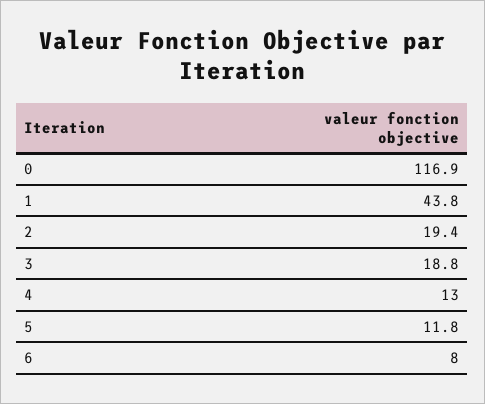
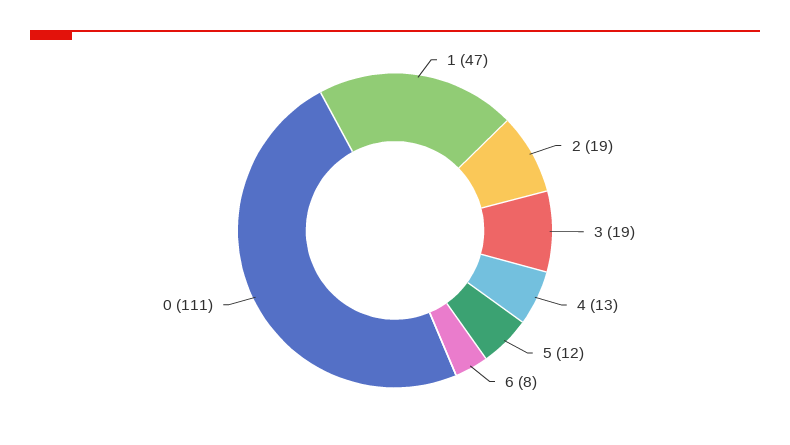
0: 116.9 -> 111
1: 43.8 -> 47

